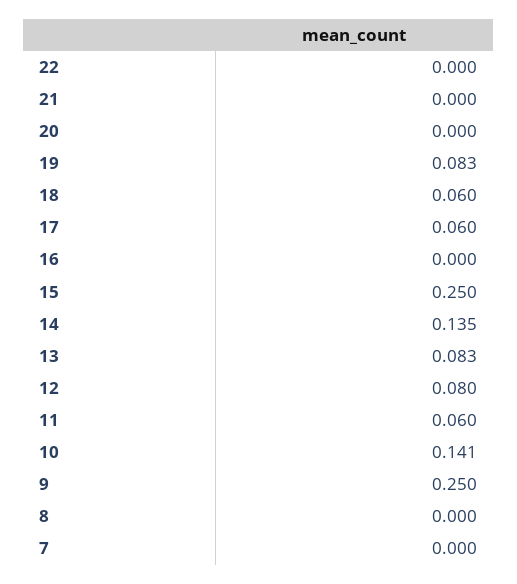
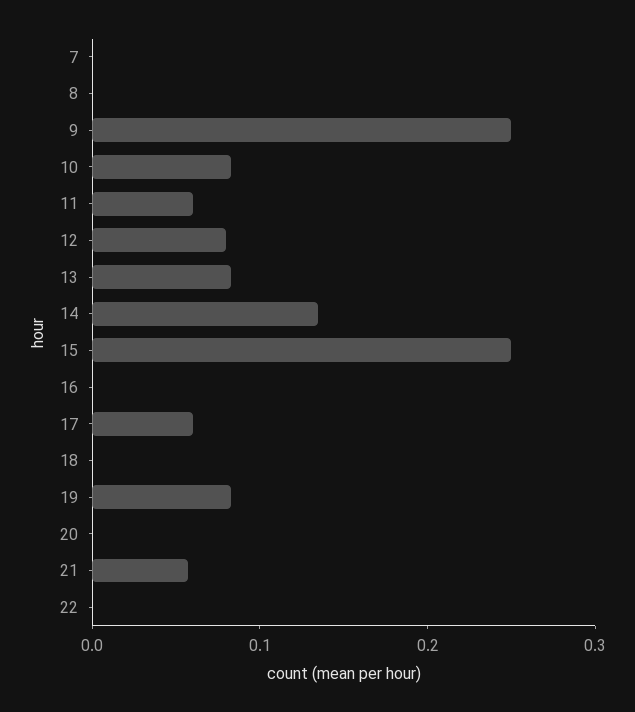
21: 0 -> 0.06
18: 0.06 -> 0
10: 0.141 -> 0.08

